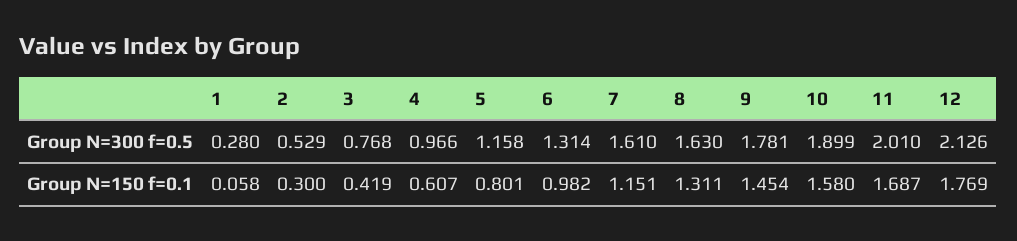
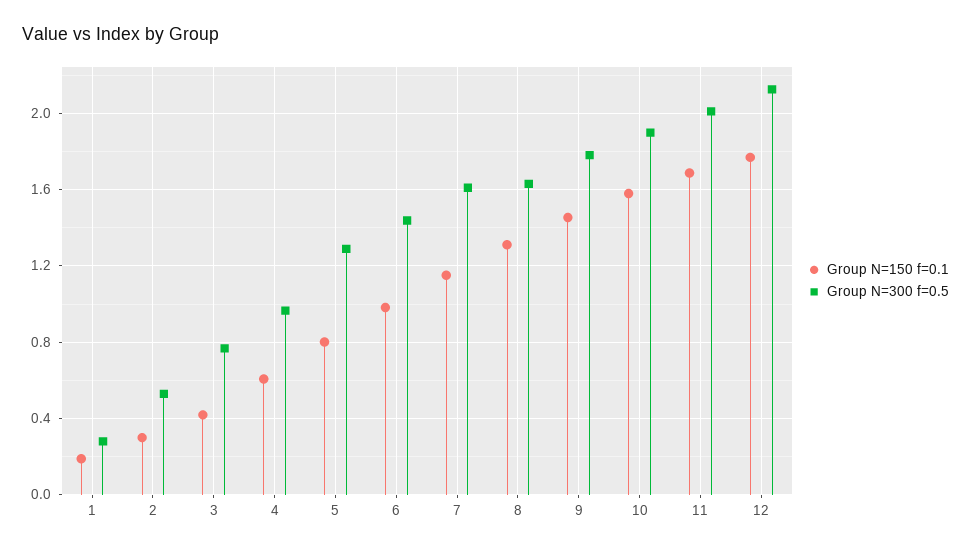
Group N=300 f=0.5, 5: 1.158 -> 1.3
Group N=300 f=0.5, 6: 1.314 -> 1.45
Group N=150 f=0.1, 1: 0.058 -> 0.2

